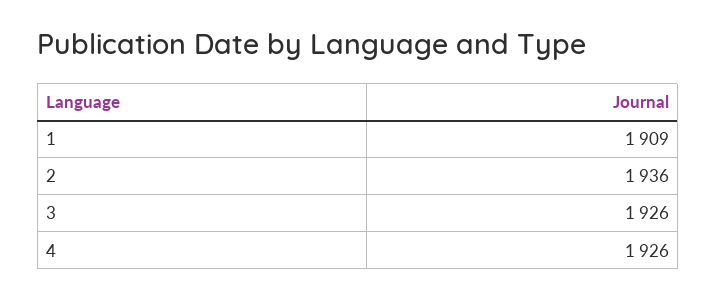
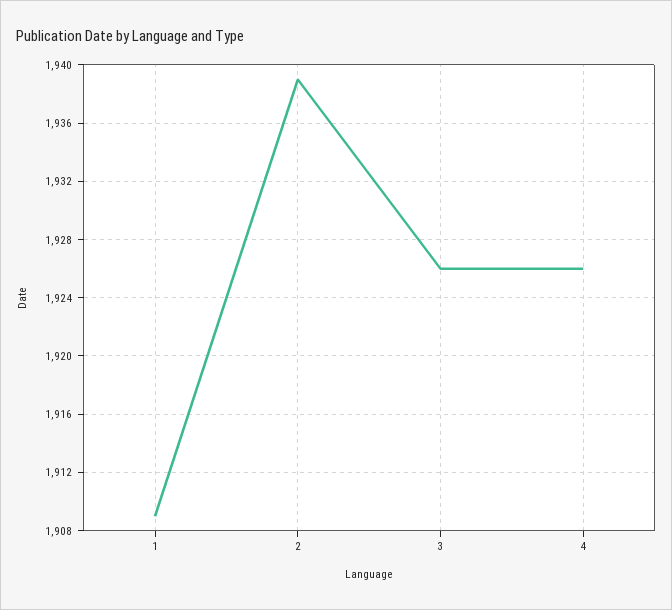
2: 1936 -> 1939

